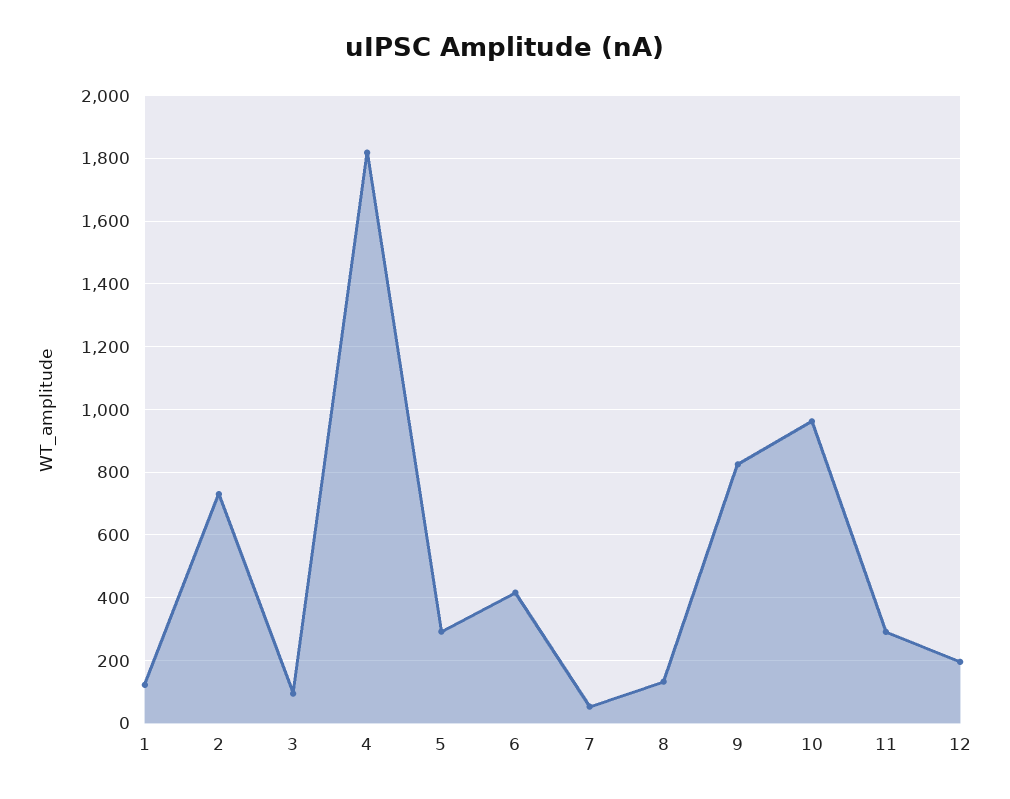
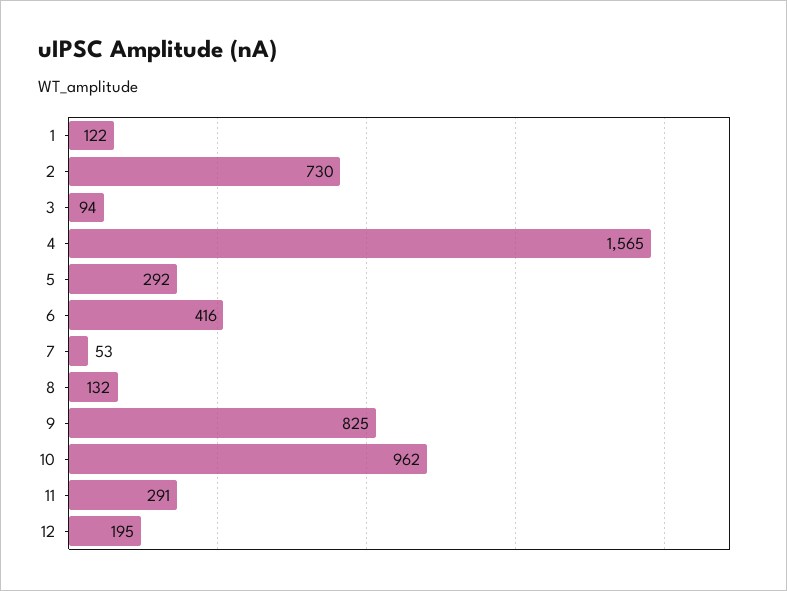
4: 1820 -> 1565

